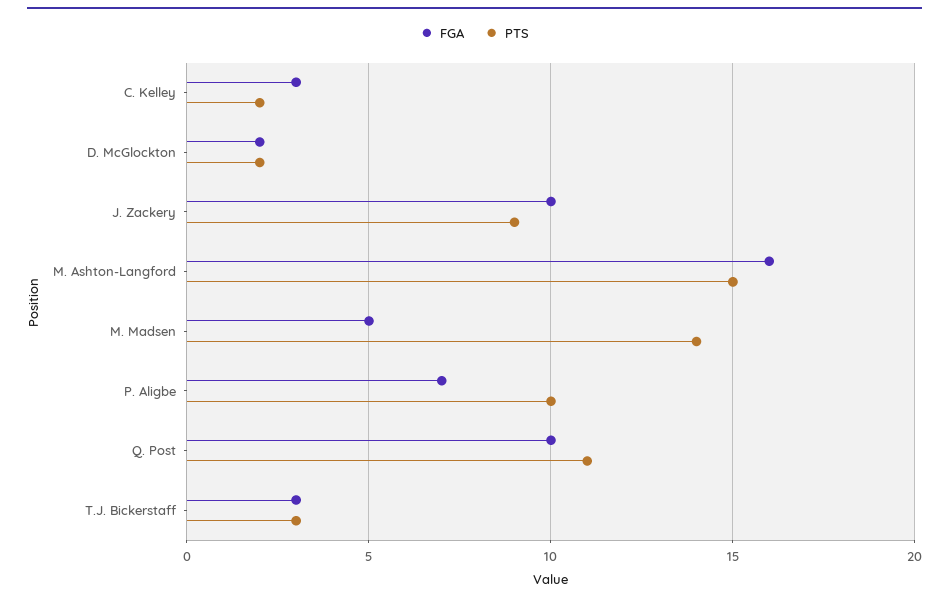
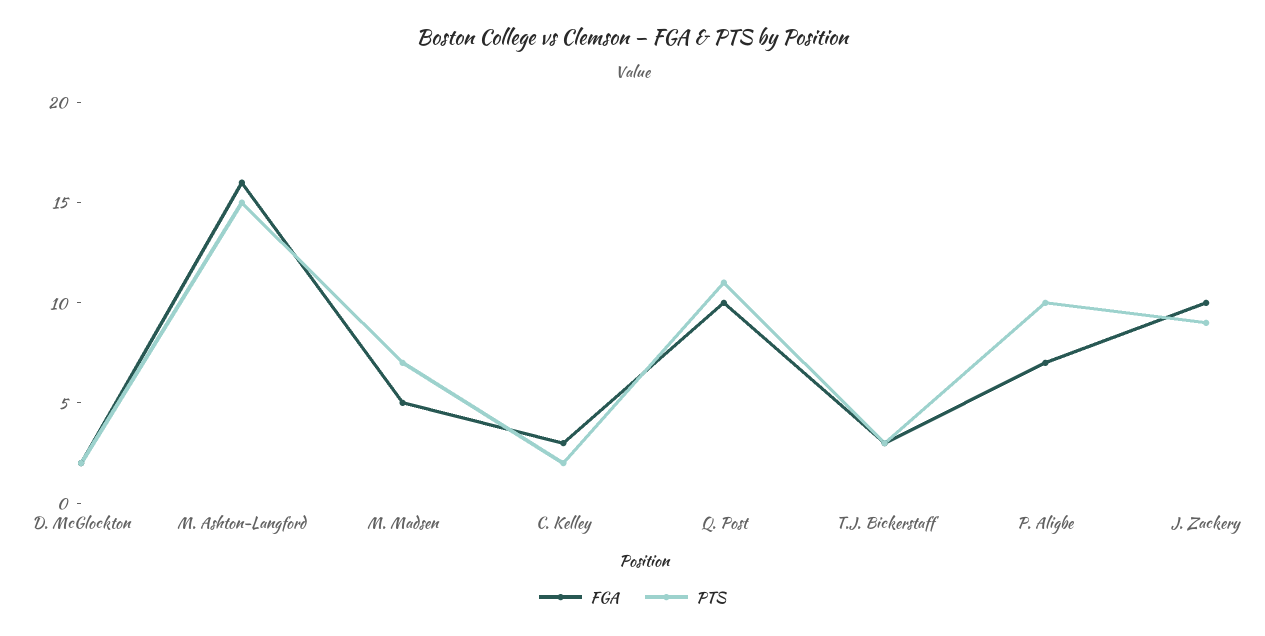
PTS, M. Madsen: 14 -> 7

